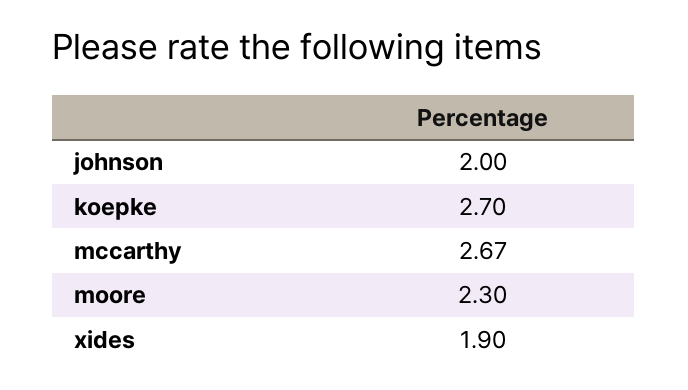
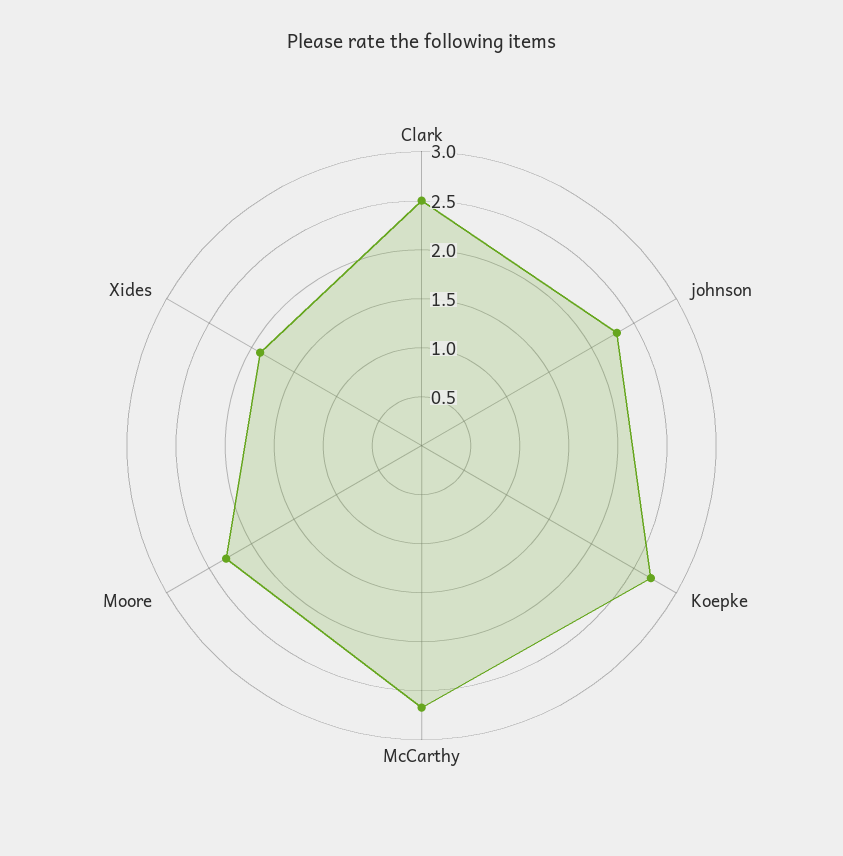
johnson: 2 -> 2.3
Clark: none -> 2.5

